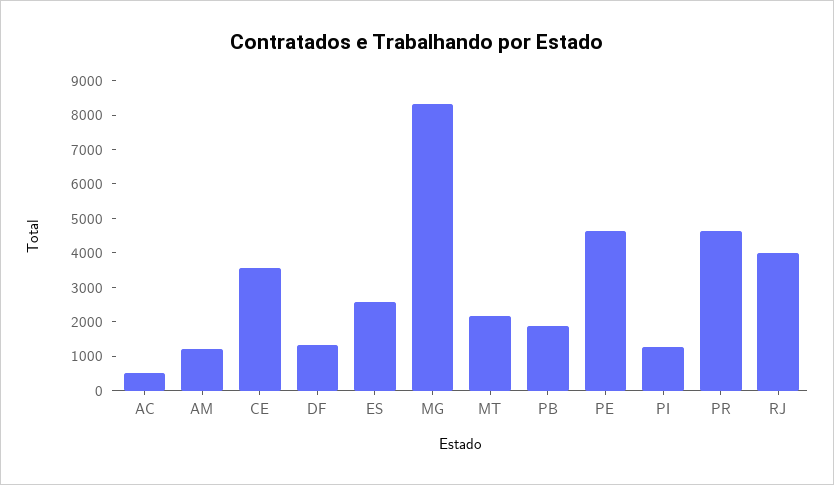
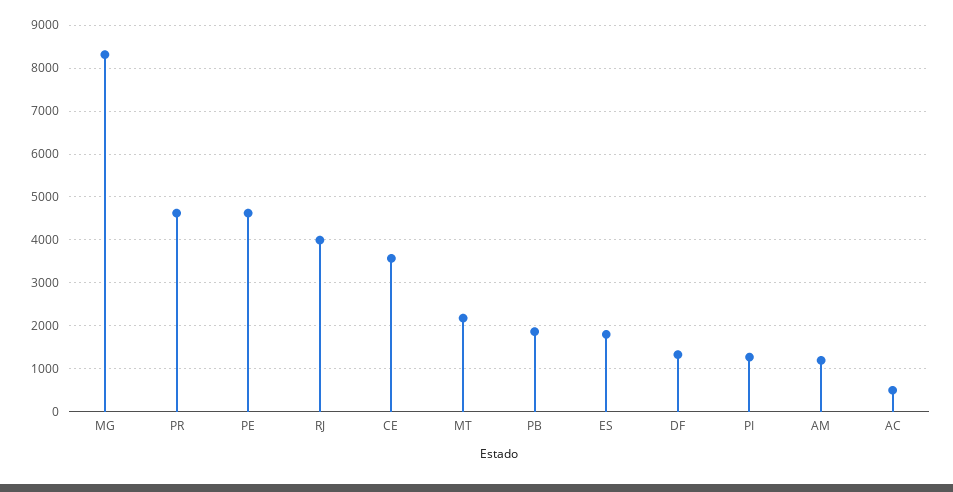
ES: 2500 -> 1800

